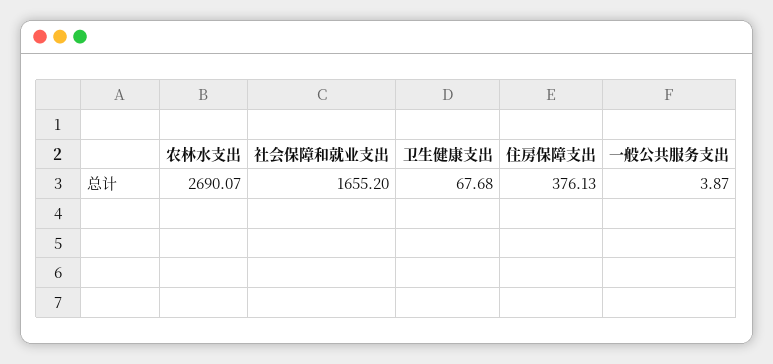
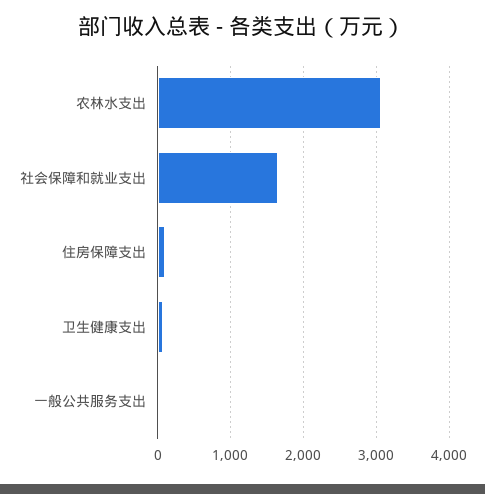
农林水支出: 2690.07 -> 3100
住房保障支出: 376.13 -> 100

